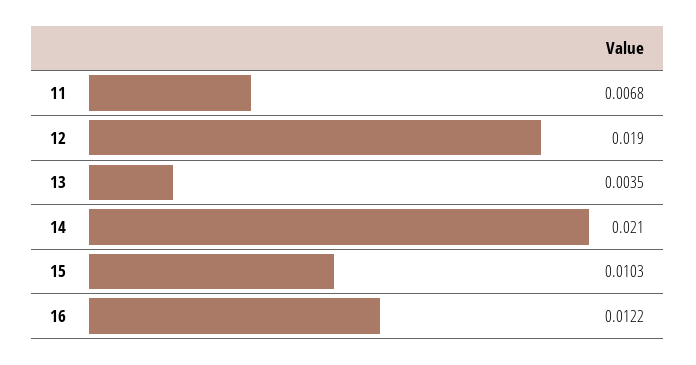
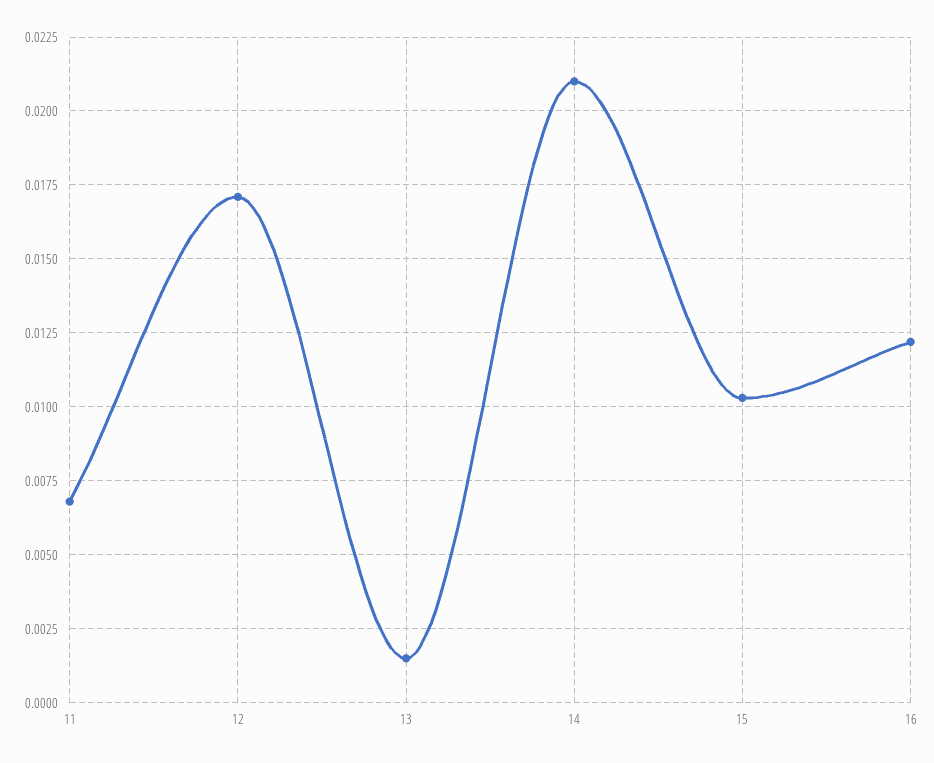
12: 0.019 -> 0.017
13: 0.0035 -> 0.0015

